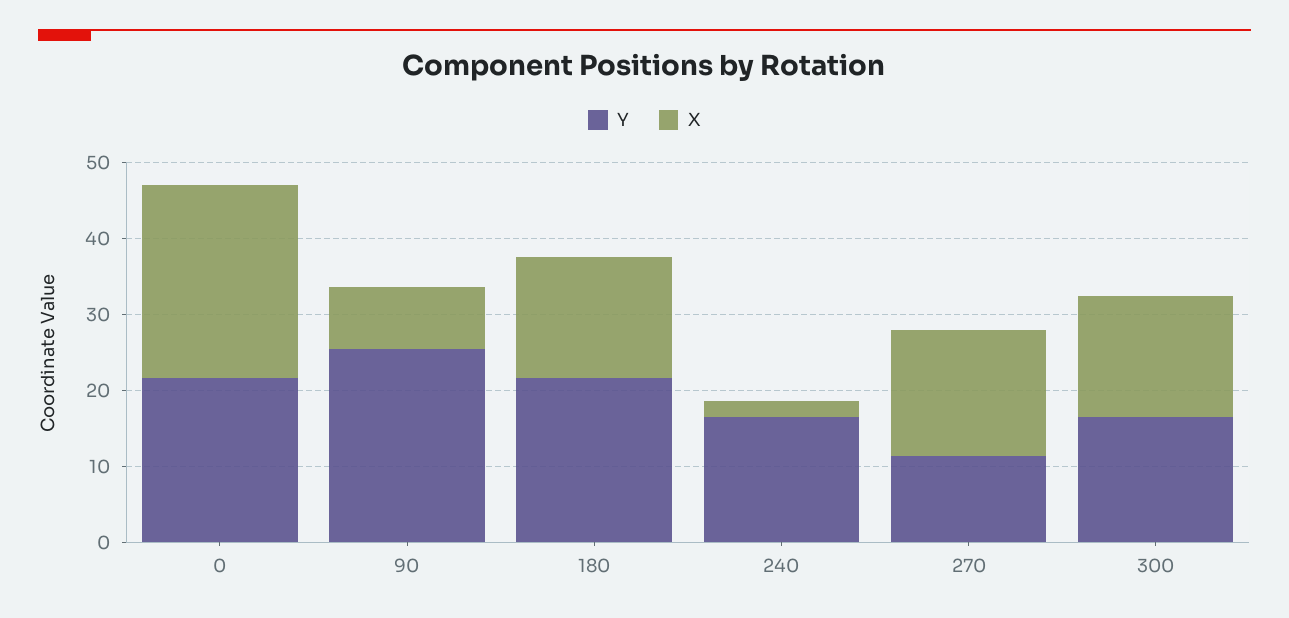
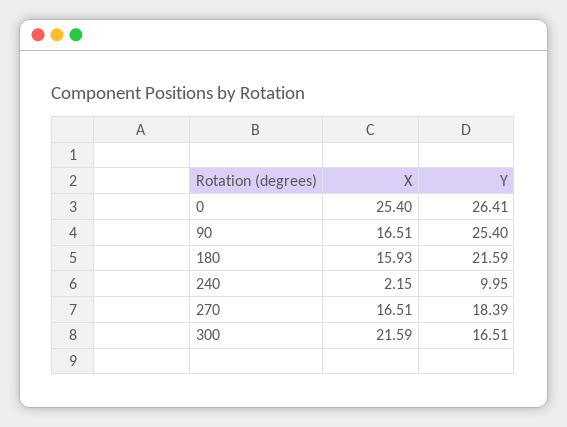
Y, 0: 22 -> 26.41
X, 90: 8 -> 16.51
Y, 240: 16 -> 9.95
Y, 270: 12 -> 18.39
X, 300: 16 -> 21.59

